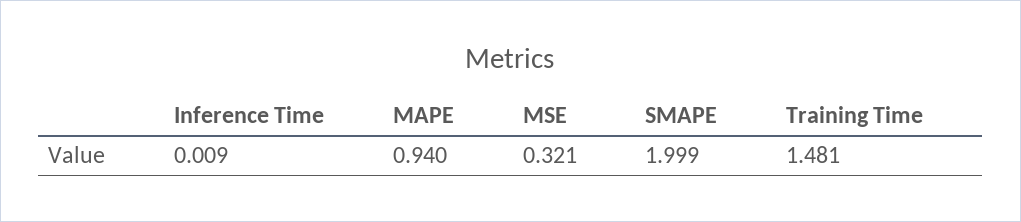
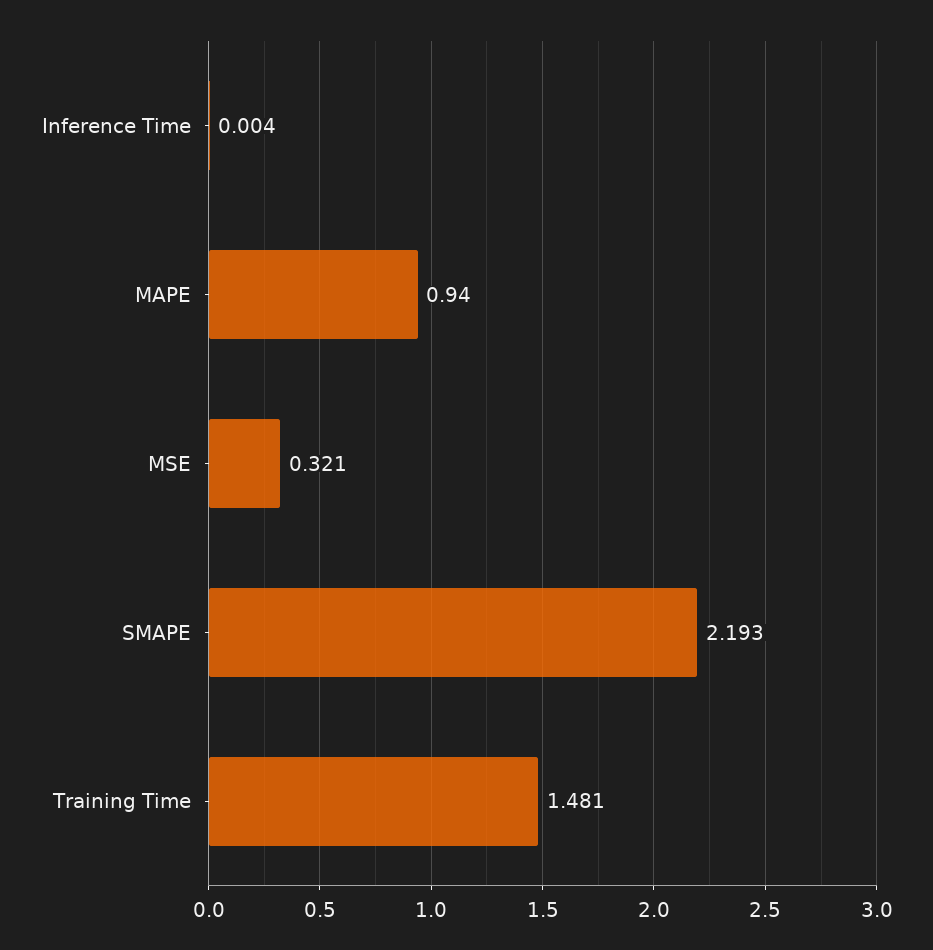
Inference Time: 0.009 -> 0.004
SMAPE: 1.999 -> 2.193

